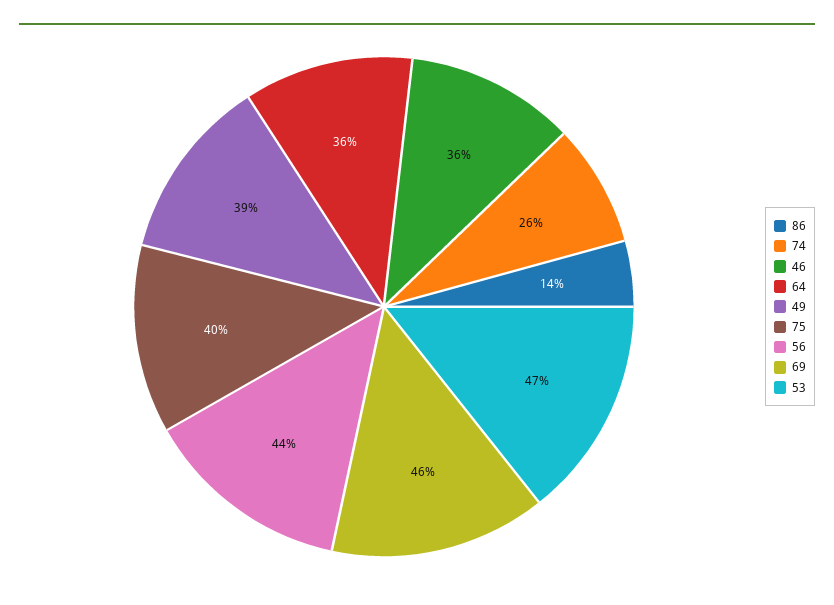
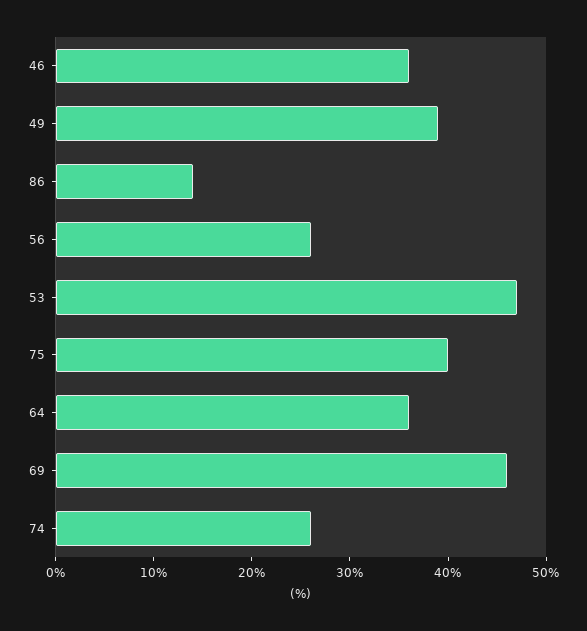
56: 44 -> 26

